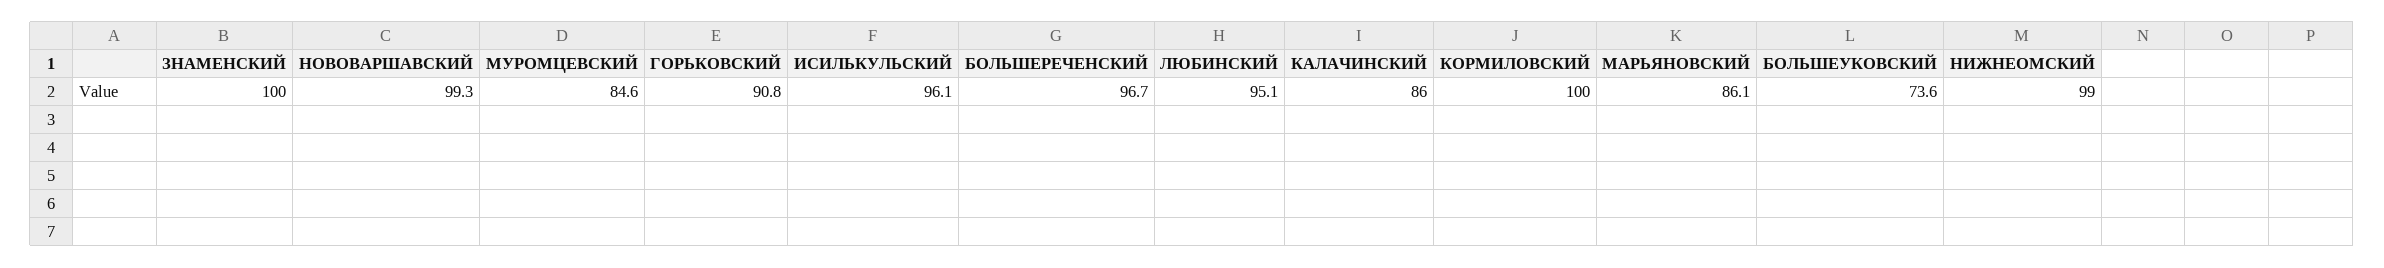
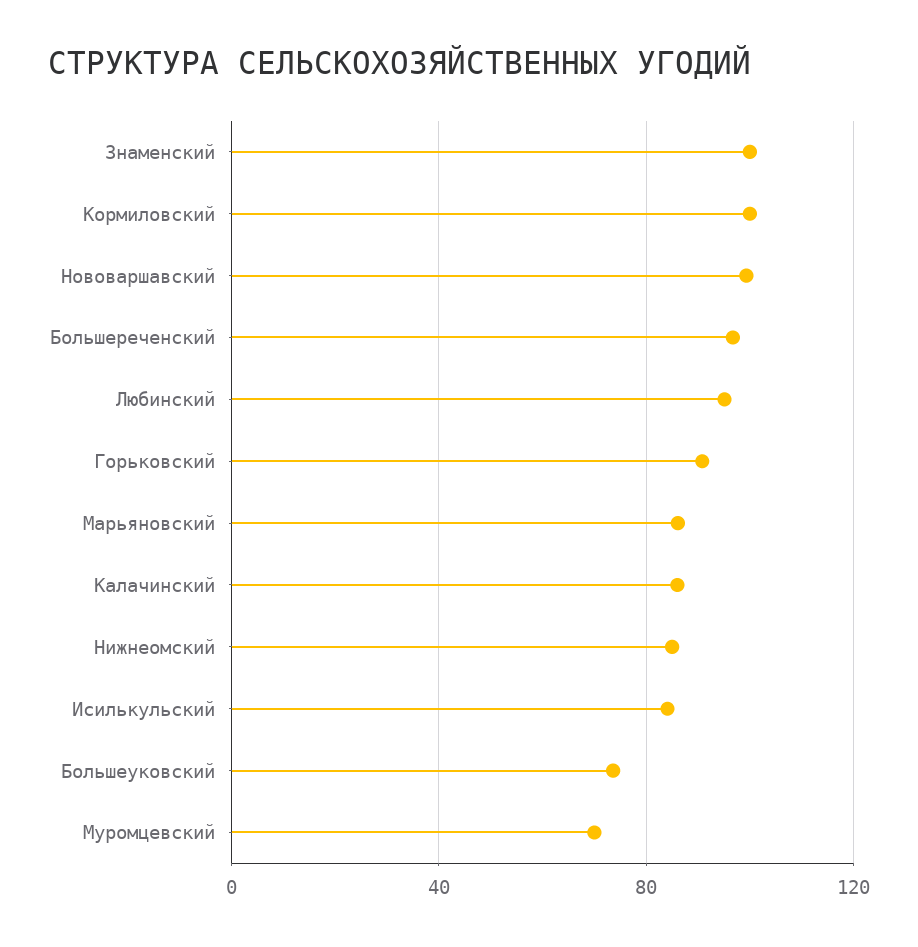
МУРОМЦЕВСКИЙ: 84.6 -> 70
ИСИЛЬКУЛЬСКИЙ: 96.1 -> 85
НИЖНЕОМСКИЙ: 99 -> 85

